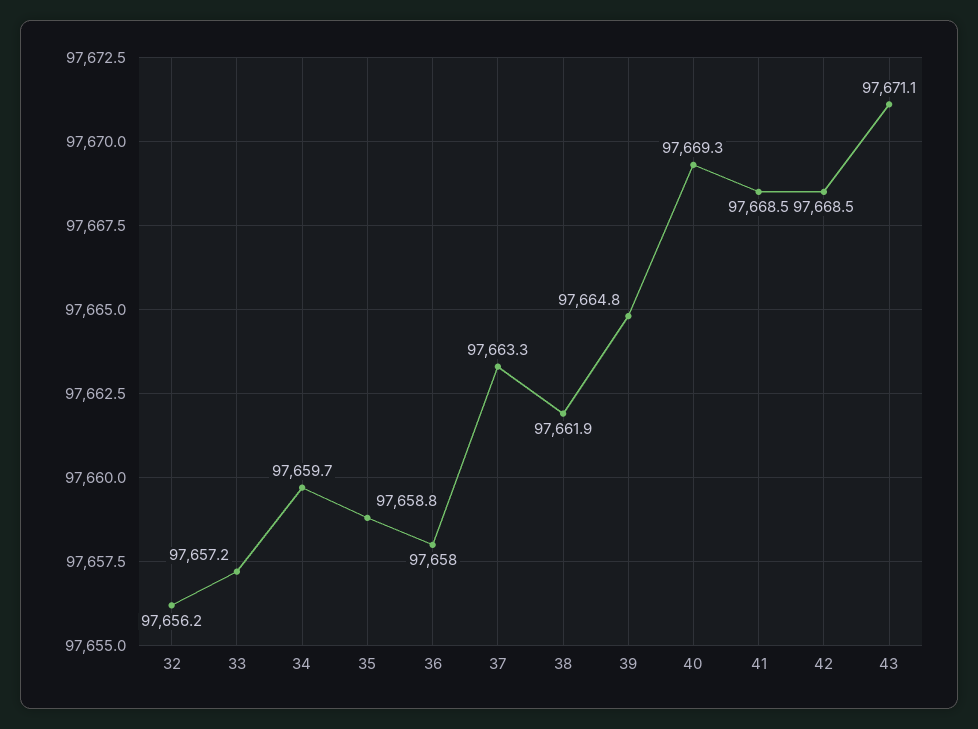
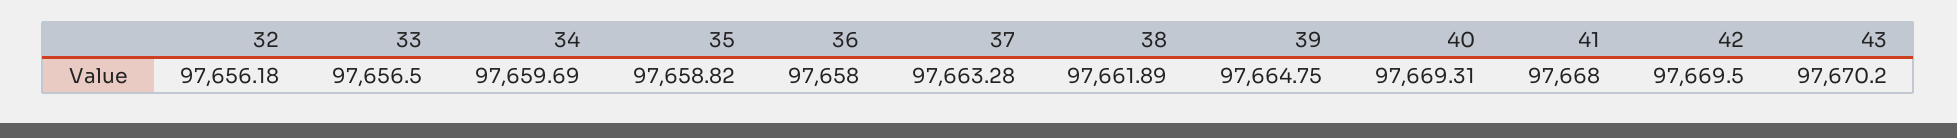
33: 97657.2 -> 97656.5
41: 97668.5 -> 97668
42: 97668.5 -> 97669.5
43: 97671.1 -> 97670.2

